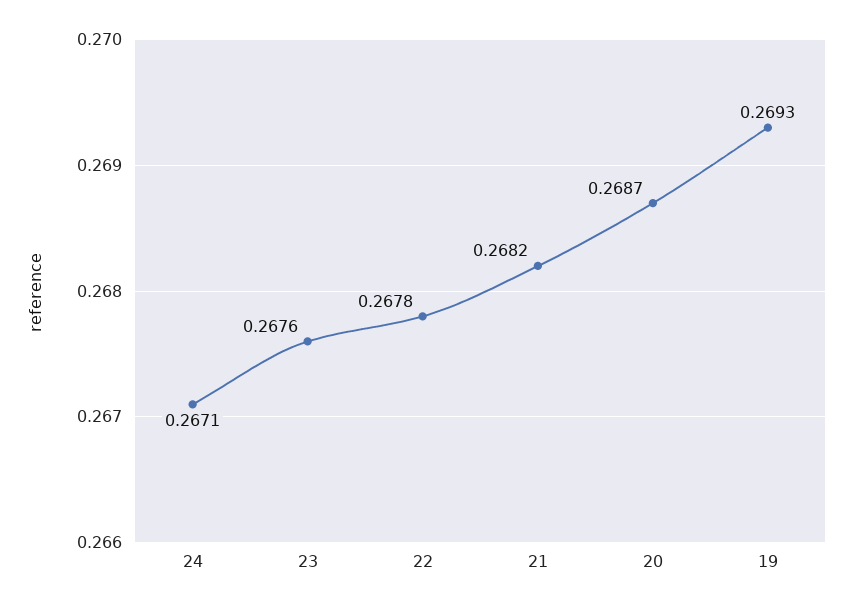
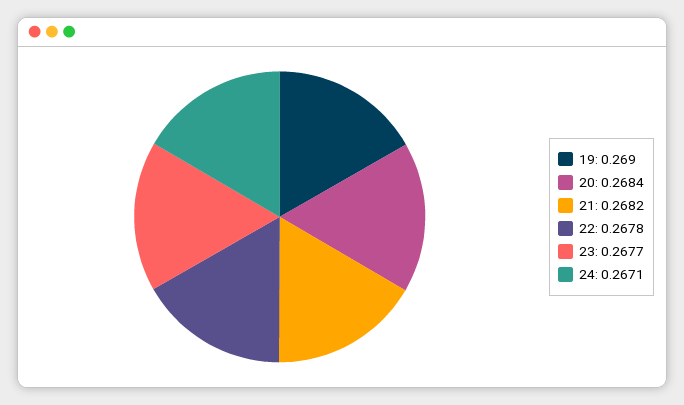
23: 0.2676 -> 0.2677
20: 0.2687 -> 0.2684
19: 0.2693 -> 0.269

